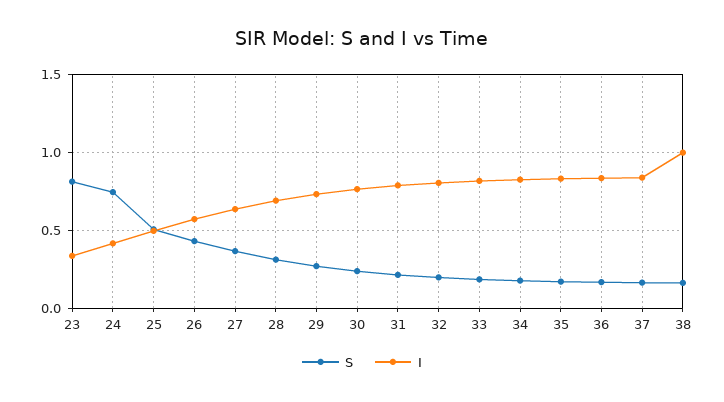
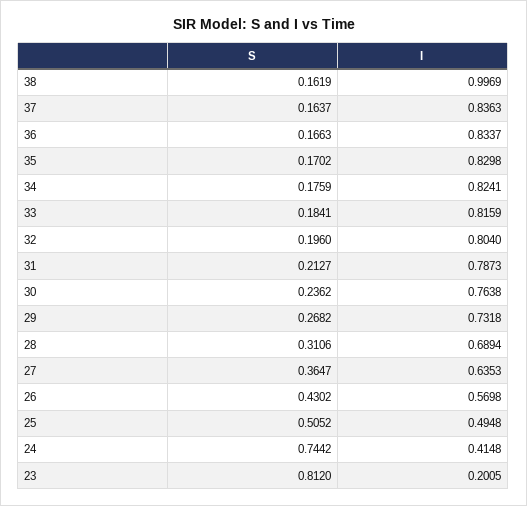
I, 23: 0.35 -> 0.2005

